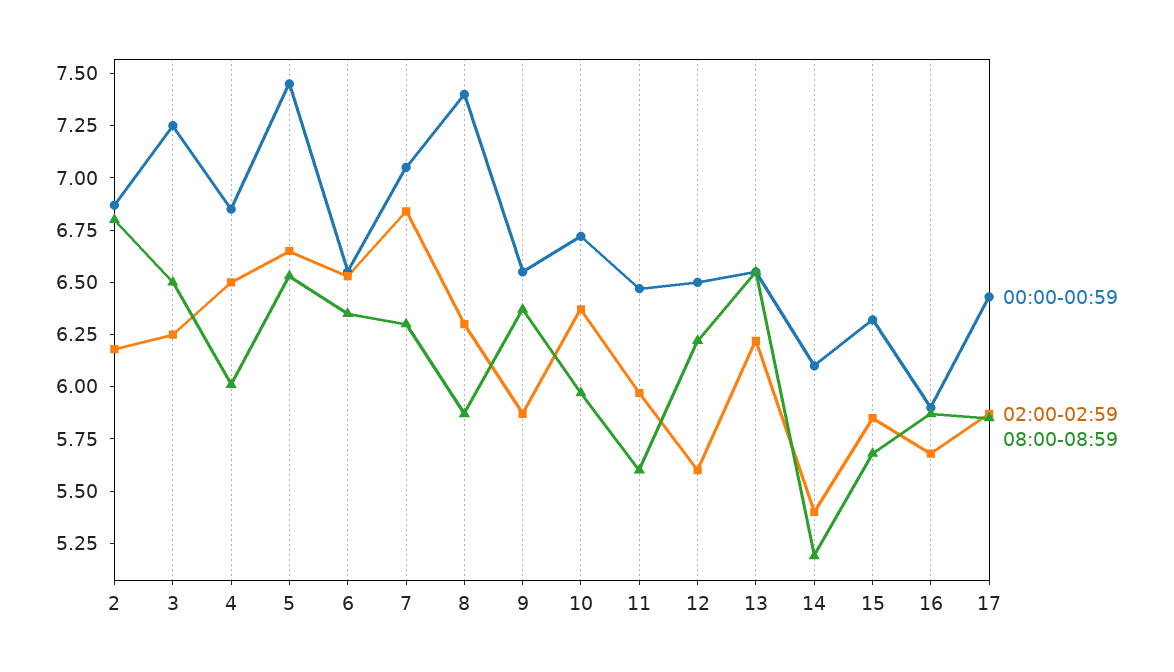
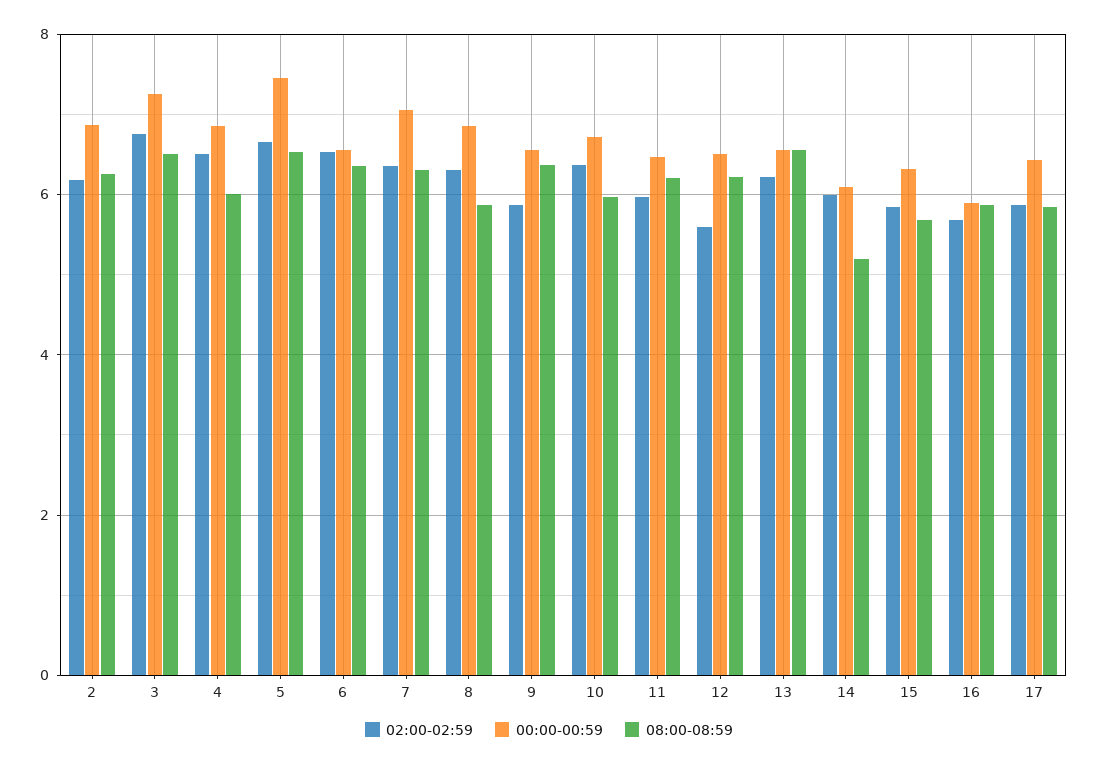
08:00-08:59, 2: 6.8 -> 6.2
02:00-02:59, 3: 6.25 -> 6.8
02:00-02:59, 7: 6.85 -> 6.4
00:00-00:59, 8: 7.4 -> 6.8
08:00-08:59, 11: 5.6 -> 6.2
02:00-02:59, 14: 5.4 -> 6

